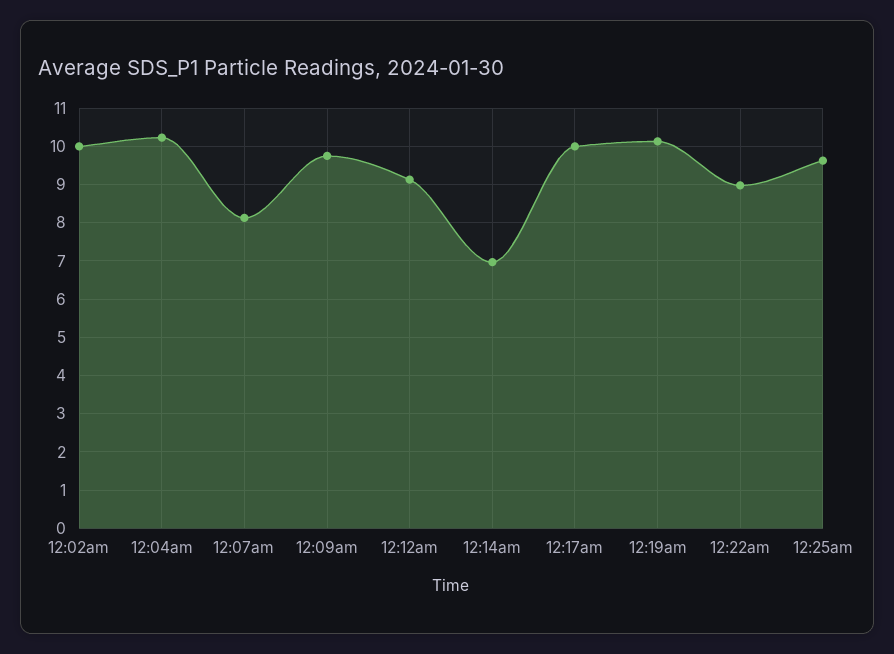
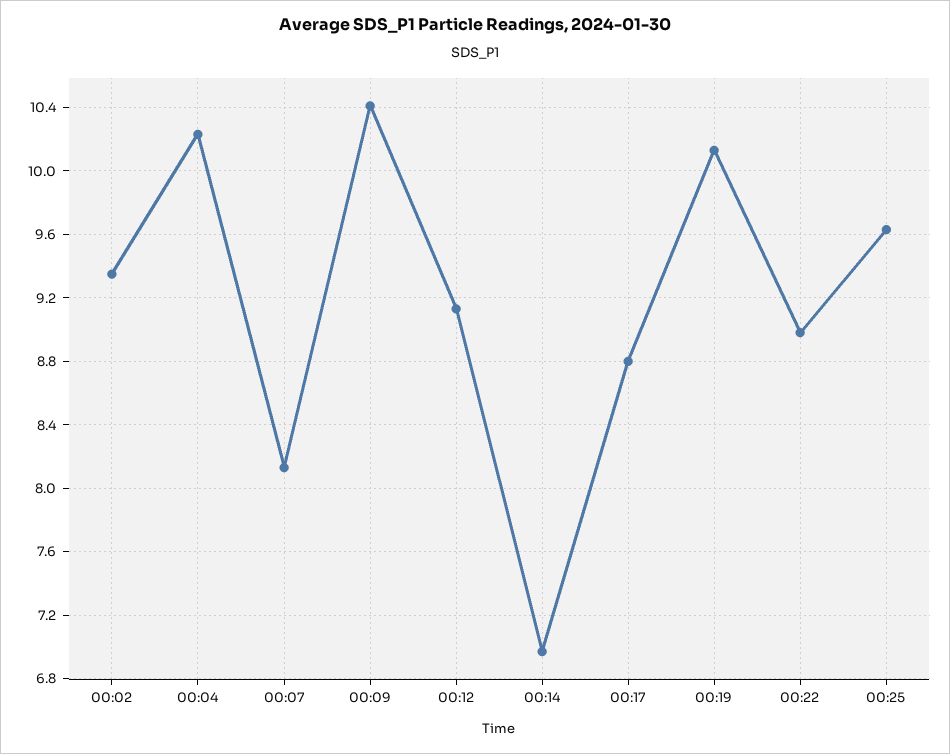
12:02am: 10 -> 9.35
12:09am: 9.8 -> 10.4
12:17am: 10 -> 8.8

